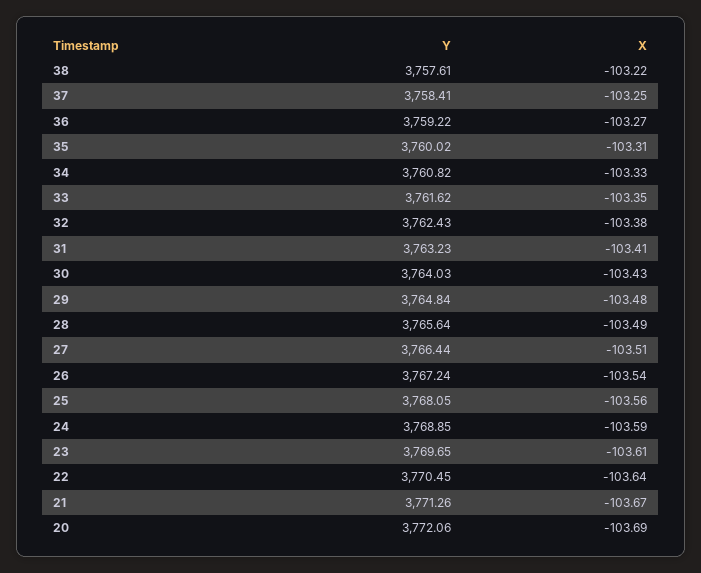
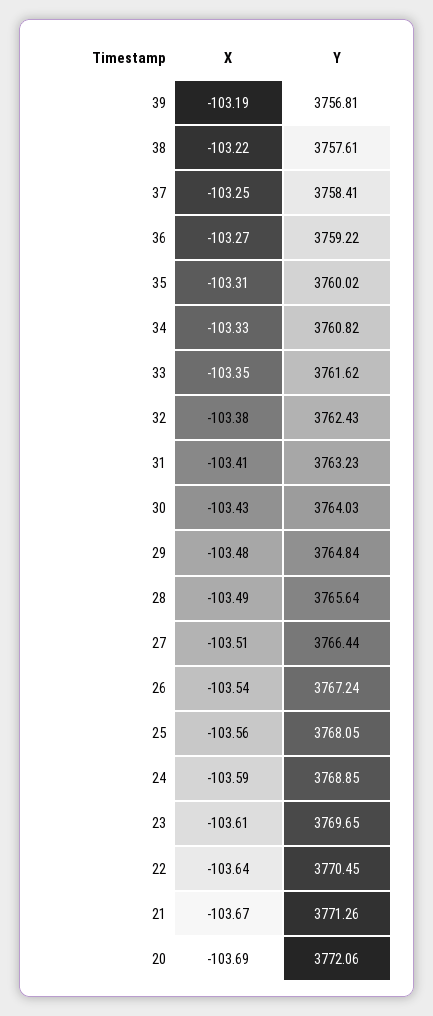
X, 39: none -> -103.19
Y, 39: none -> 3756.81

